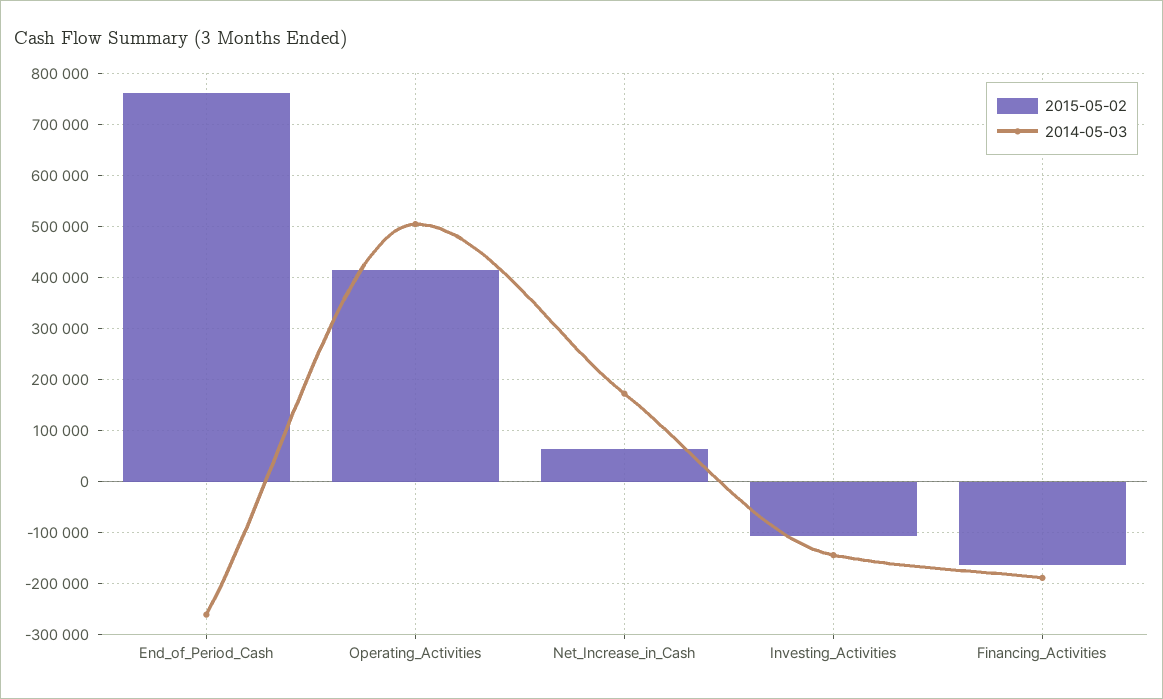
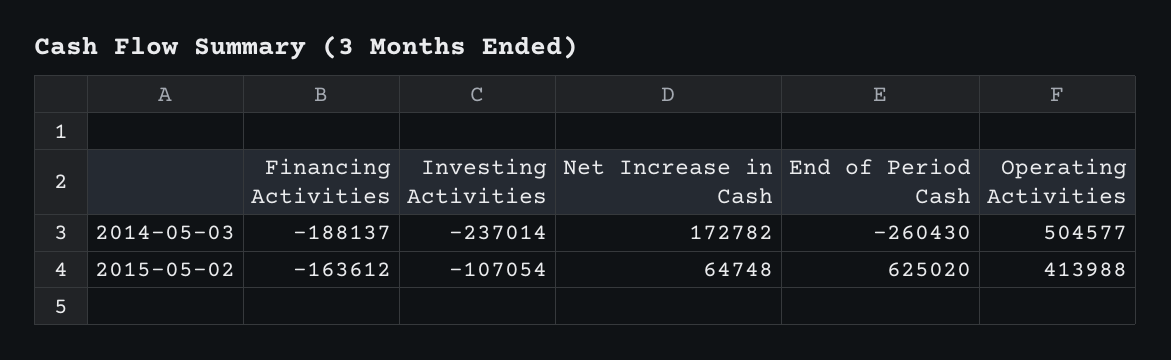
2015-05-02, End_of_Period_Cash: 760000 -> 625020
2014-05-03, Investing_Activities: -140000 -> -237014

